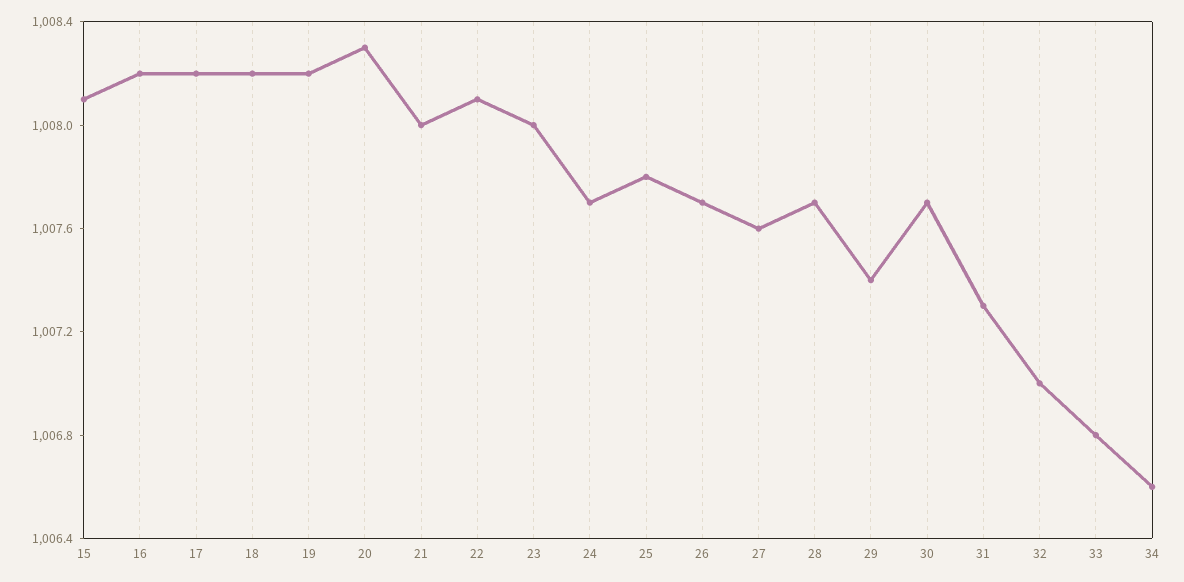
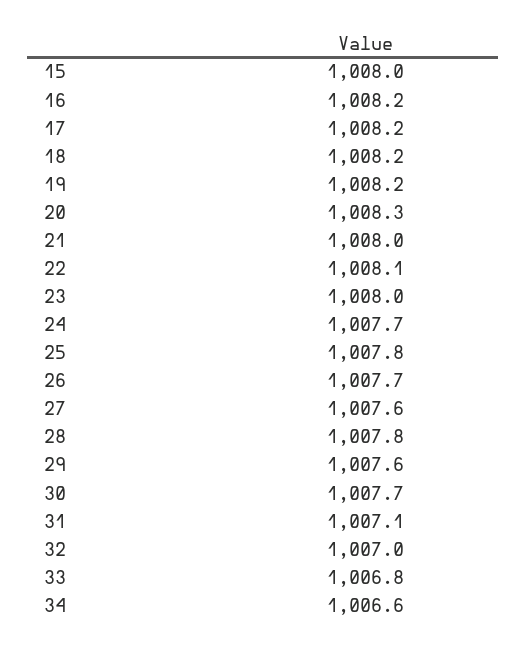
15: 1008.1 -> 1008
28: 1007.7 -> 1007.8
29: 1007.4 -> 1007.6
31: 1007.3 -> 1007.1

